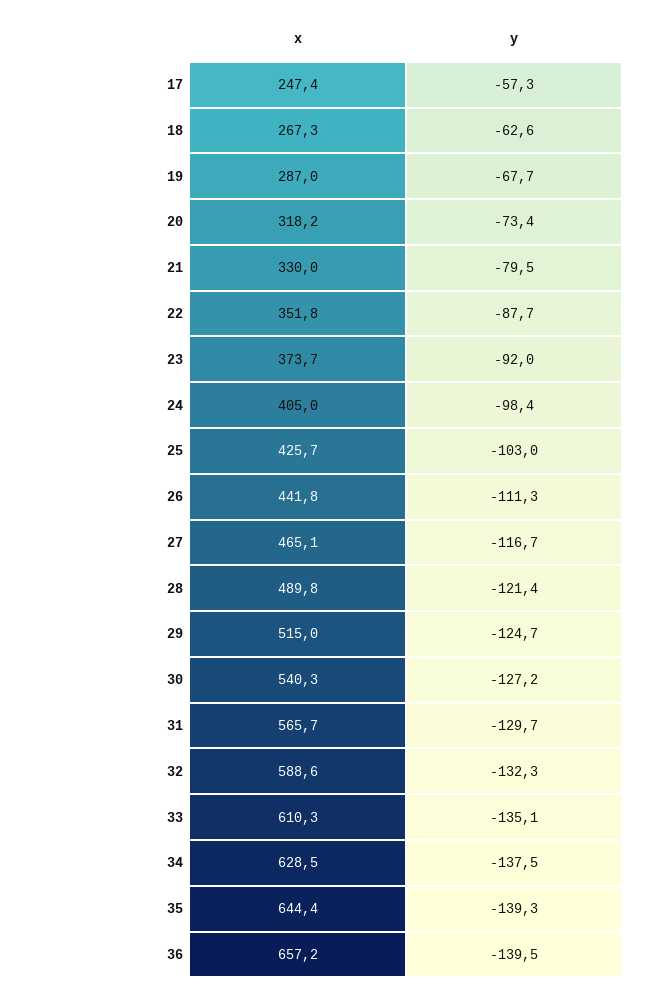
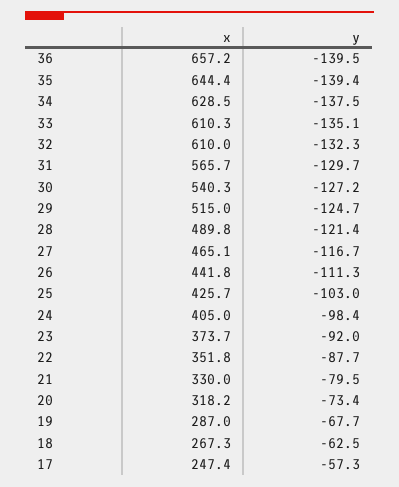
y, 18: -62.6 -> -62.5
x, 32: 588.6 -> 610
y, 35: -139.3 -> -139.4

